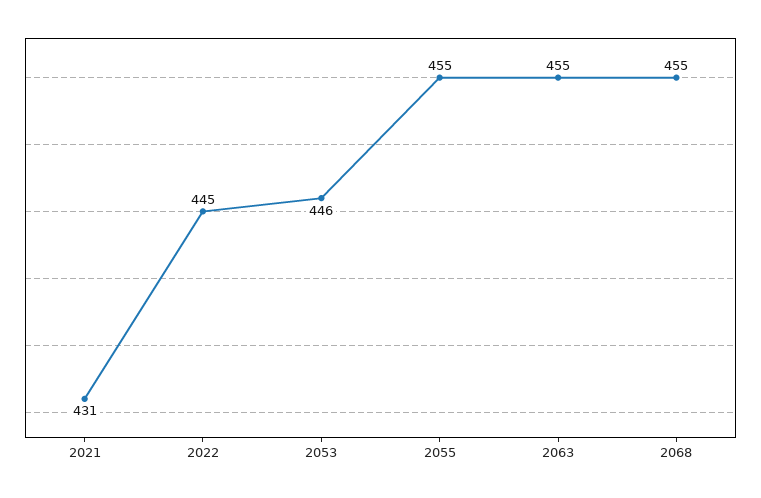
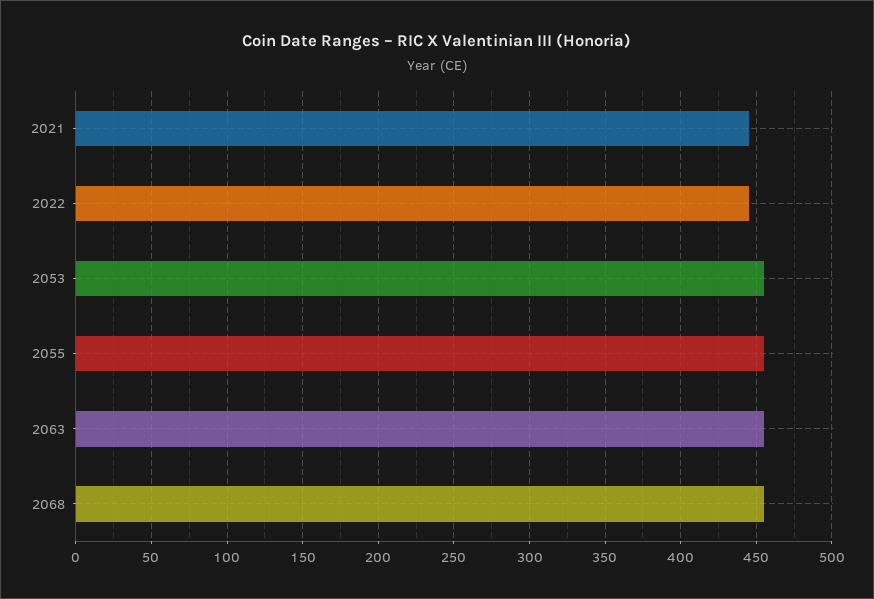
2021: 431 -> 445
2053: 446 -> 455

